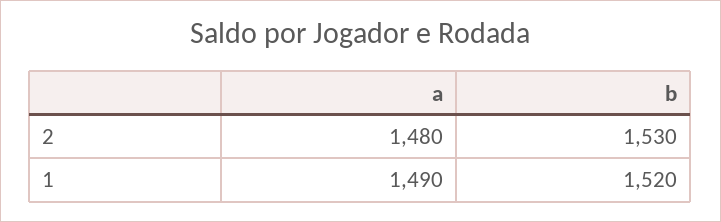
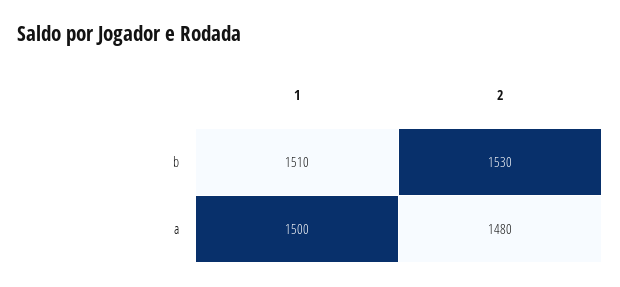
a, 1: 1490 -> 1500
b, 1: 1520 -> 1510

